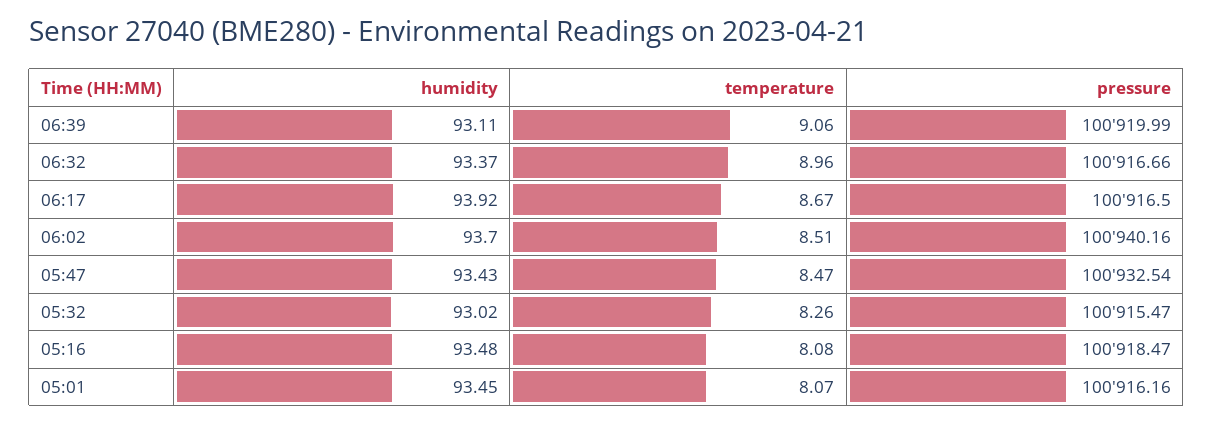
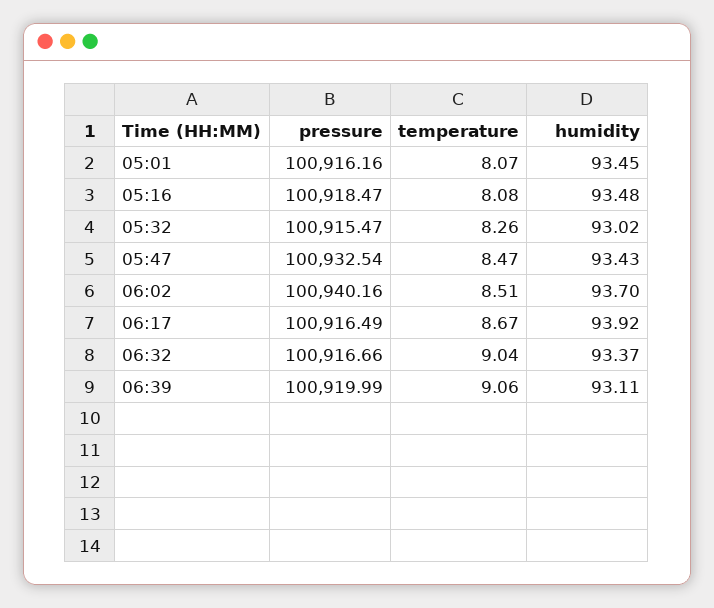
temperature, 06:32: 8.96 -> 9.04
pressure, 06:17: 100916.5 -> 100916.49

